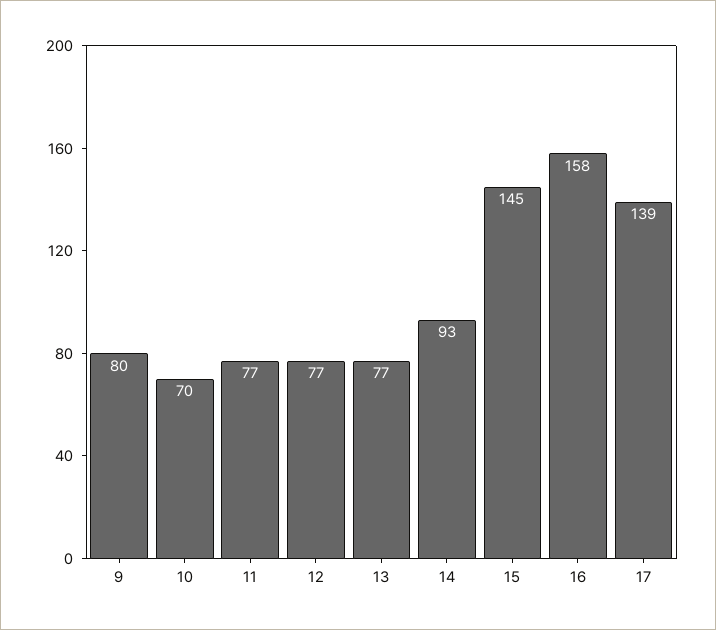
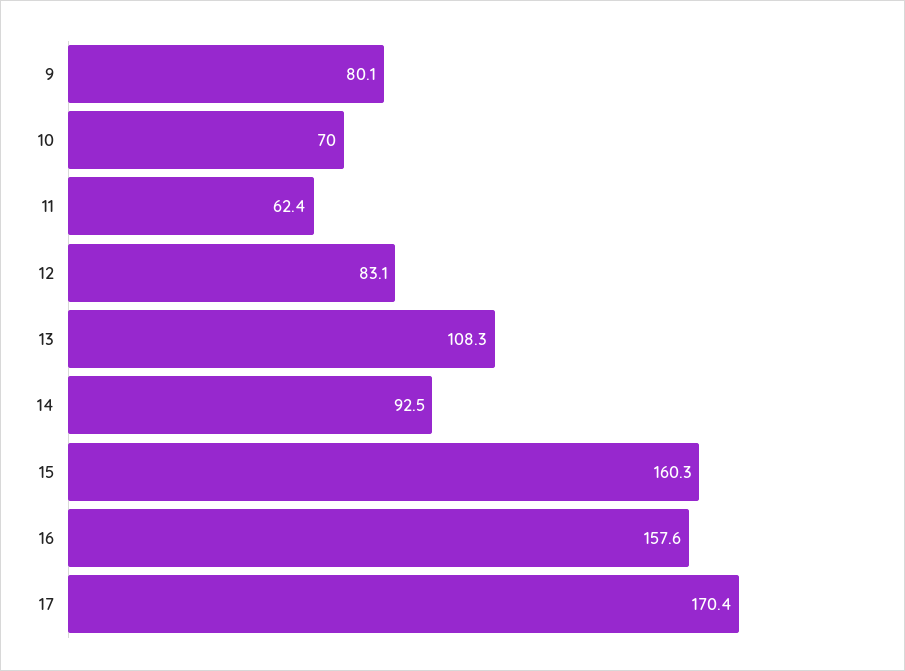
11: 77 -> 62.4
12: 77 -> 83.1
13: 77 -> 108.3
15: 145 -> 160.3
17: 139 -> 170.4

